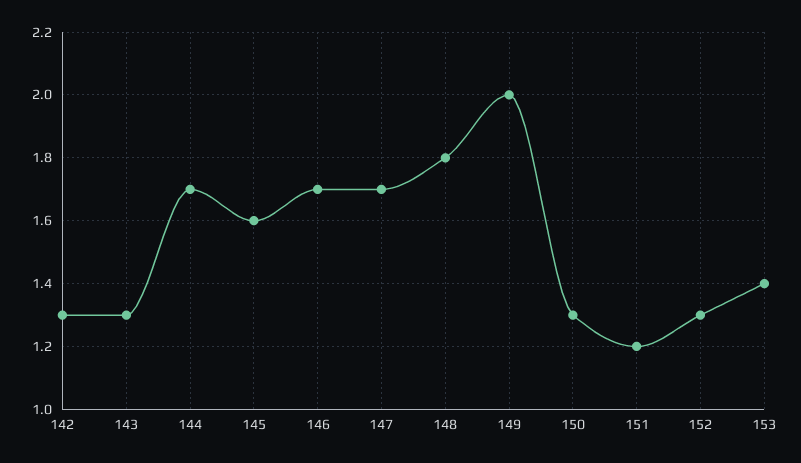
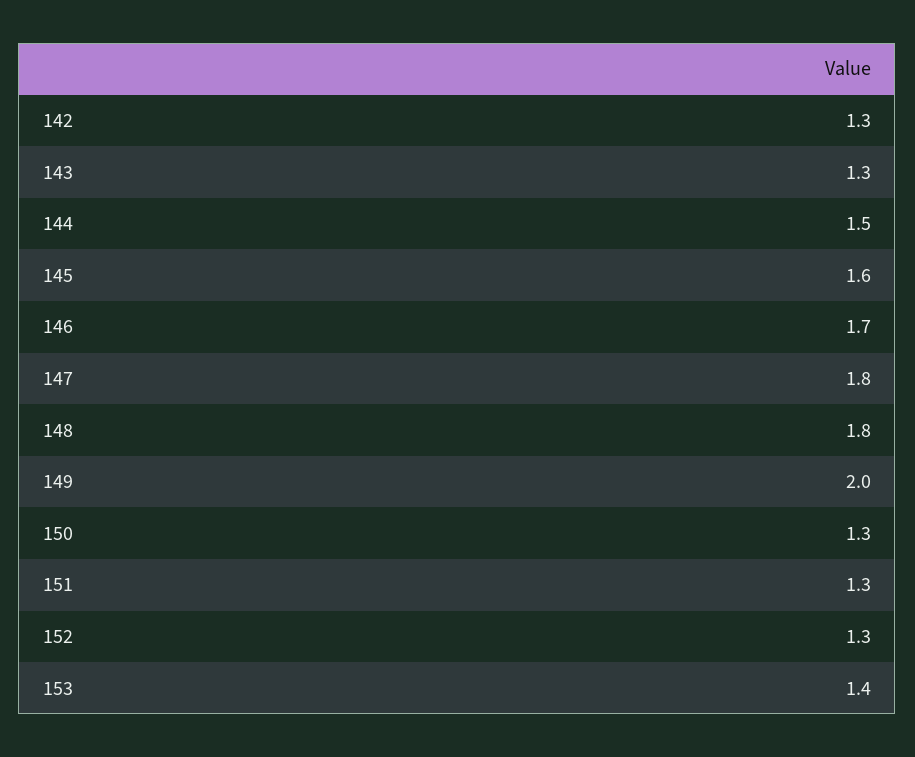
144: 1.7 -> 1.5
147: 1.7 -> 1.8
151: 1.2 -> 1.3

